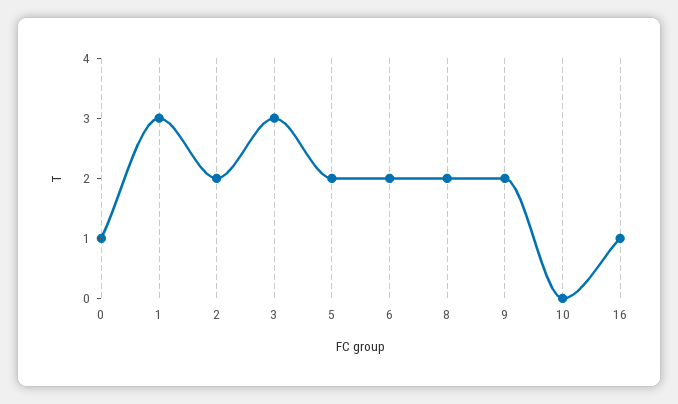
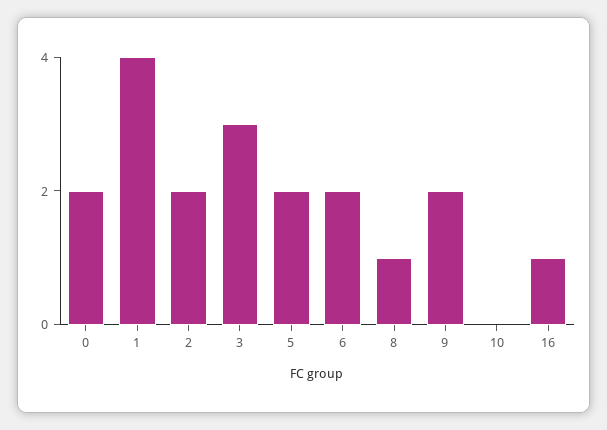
0: 1 -> 2
1: 3 -> 4
8: 2 -> 1

